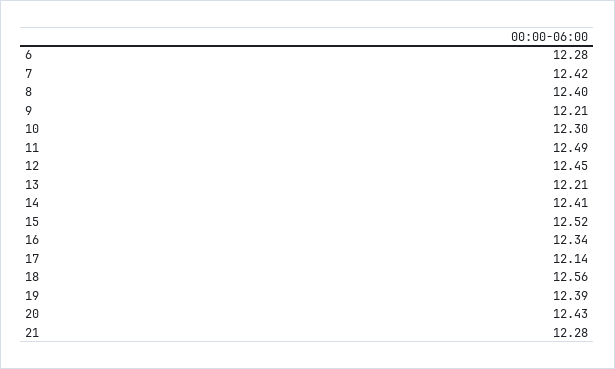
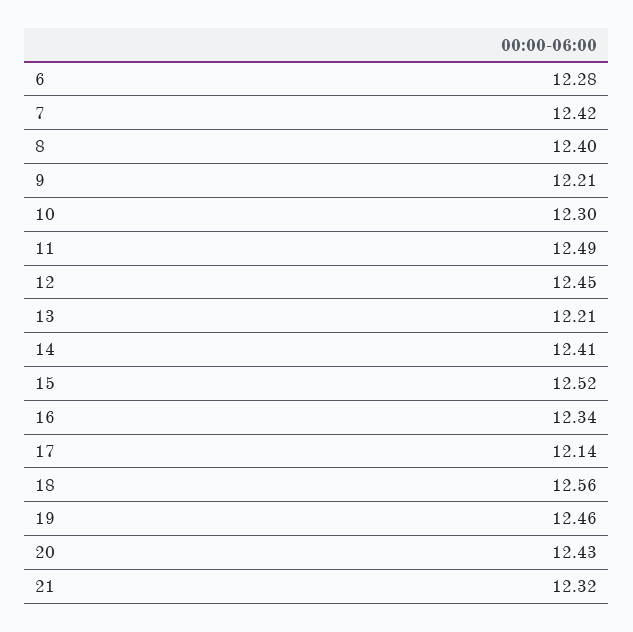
19: 12.39 -> 12.46
21: 12.28 -> 12.32

